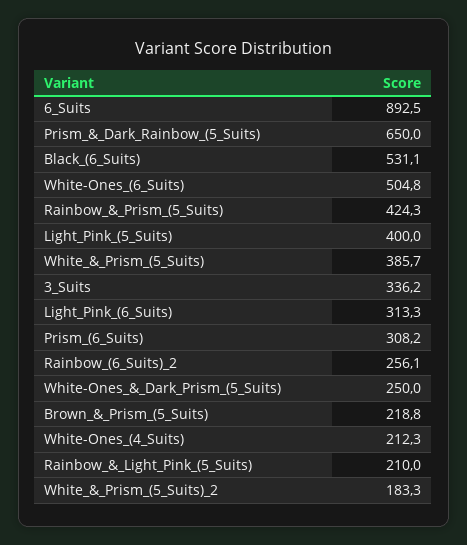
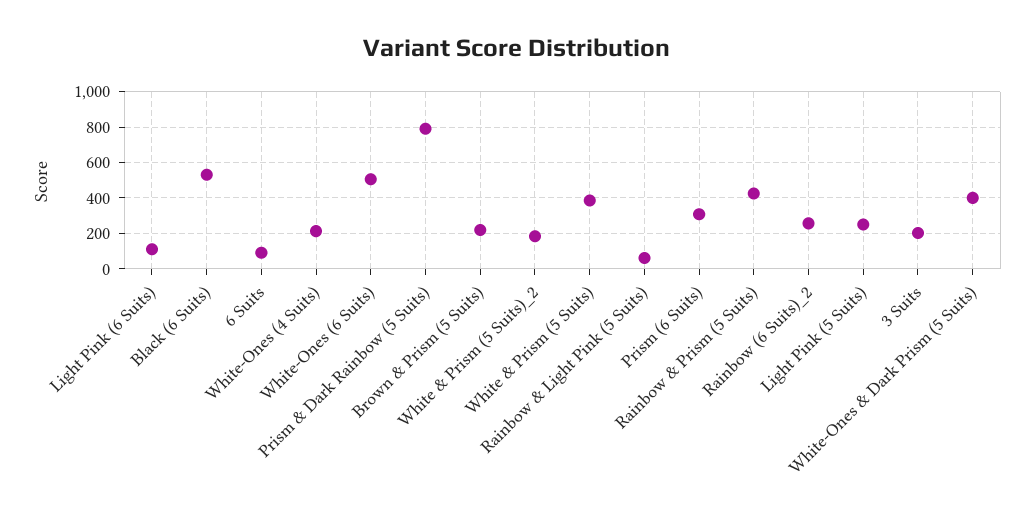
6_Suits: 892.5 -> 100
Prism_&_Dark_Rainbow_(5_Suits): 650 -> 800
Light_Pink_(5_Suits): 400 -> 250
3_Suits: 336.2 -> 200
Light_Pink_(6_Suits): 313.3 -> 100
White-Ones_&_Dark_Prism_(5_Suits): 250 -> 400
Rainbow_&_Light_Pink_(5_Suits): 210 -> 50

